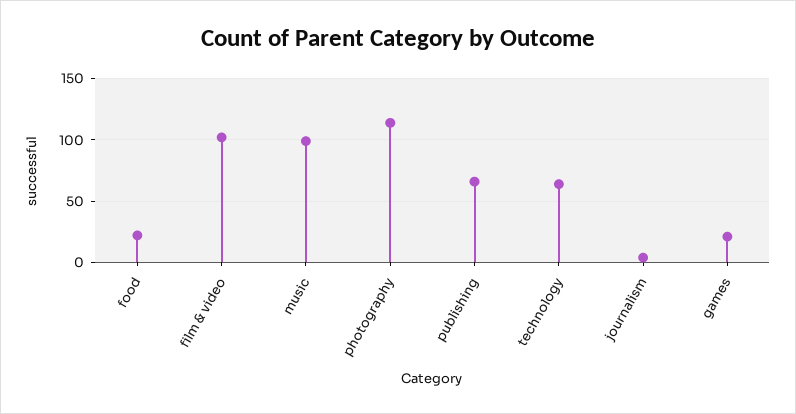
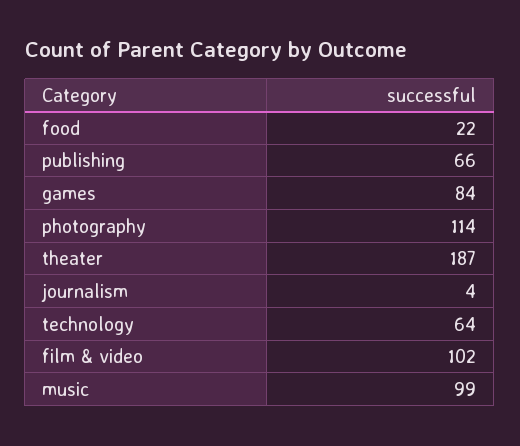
games: 20 -> 84
theater: none -> 187

